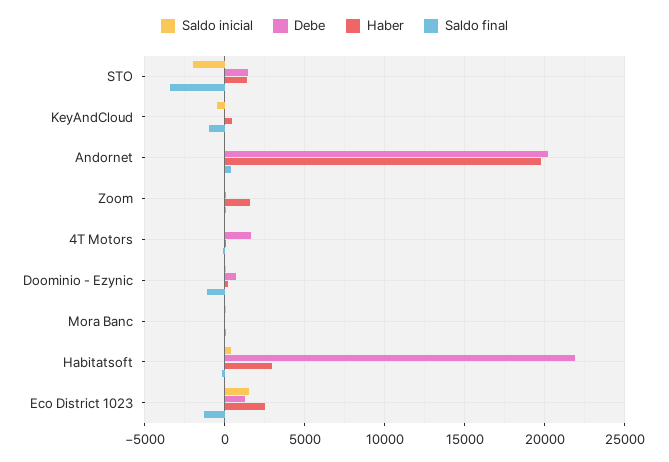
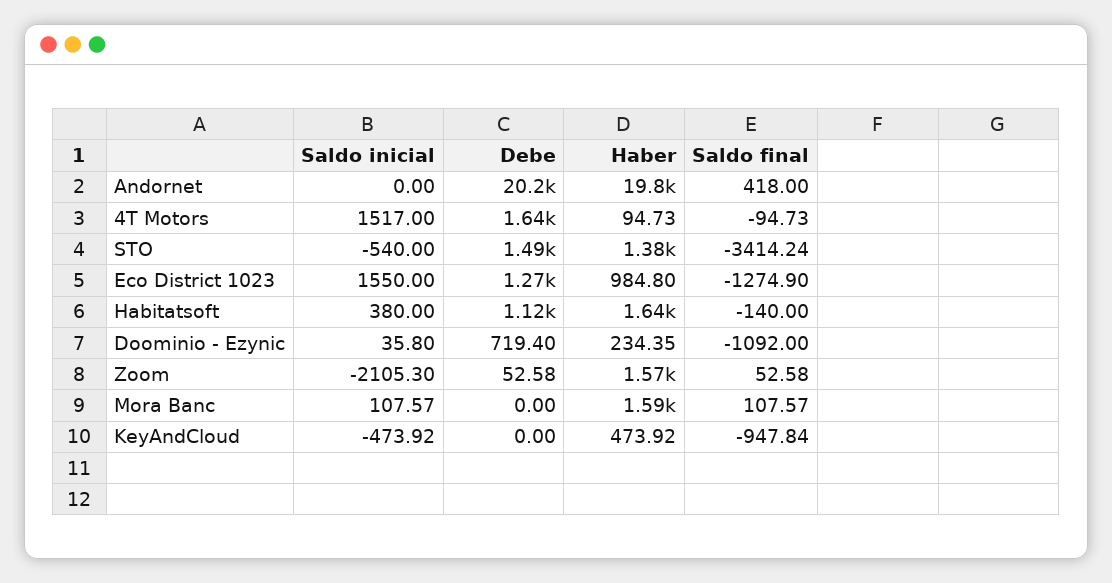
Saldo inicial, STO: -2000 -> -540
Saldo inicial, Zoom: 0 -> -2105.3
Saldo inicial, 4T Motors: 0 -> 1517
Haber, Mora Banc: 0 -> 1590
Debe, Habitatsoft: 22000 -> 1120
Haber, Habitatsoft: 3000 -> 1640
Haber, Eco District 1023: 2500 -> 984.8

